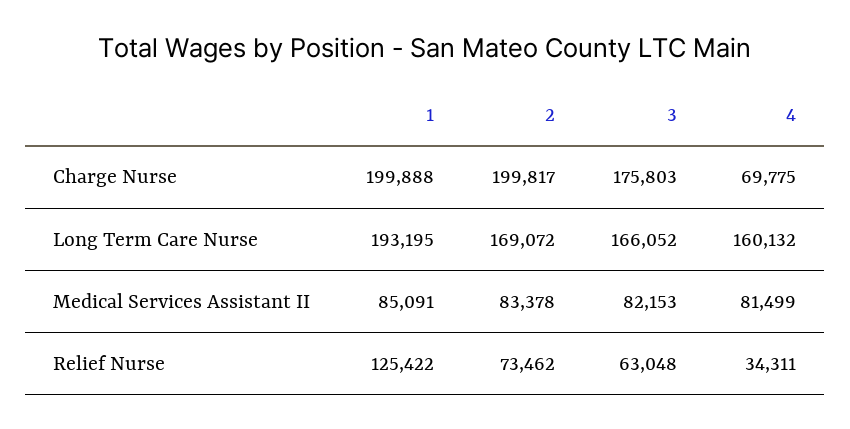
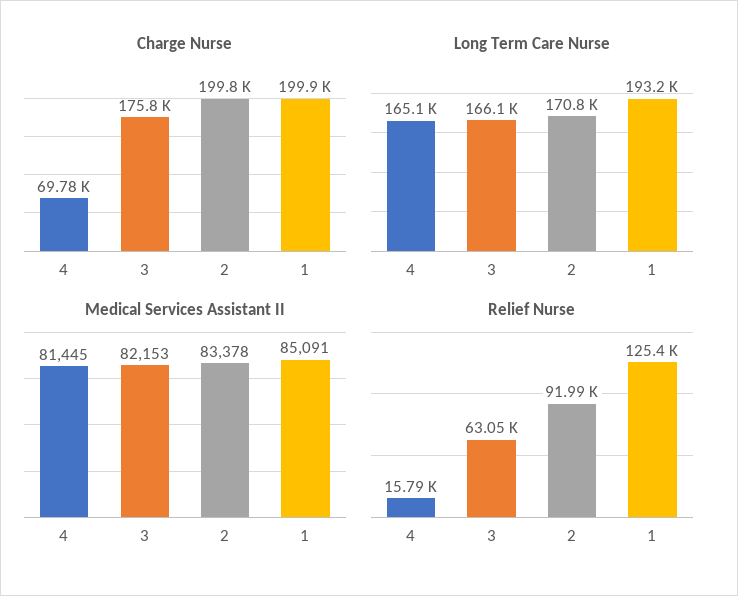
Long Term Care Nurse, 2: 169072 -> 170800
Long Term Care Nurse, 4: 160132 -> 165100
Medical Services Assistant II, 4: 81499 -> 81445
Relief Nurse, 2: 73462 -> 91990
Relief Nurse, 4: 34311 -> 15790

